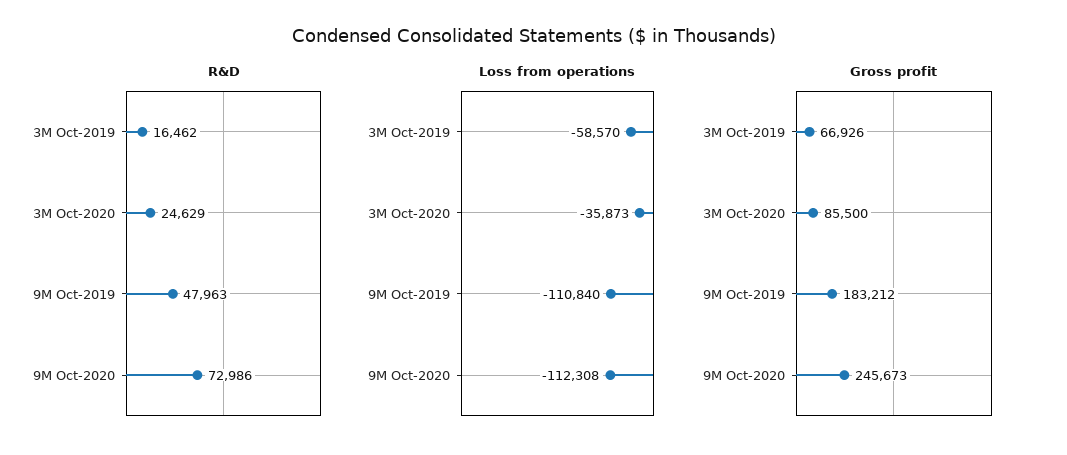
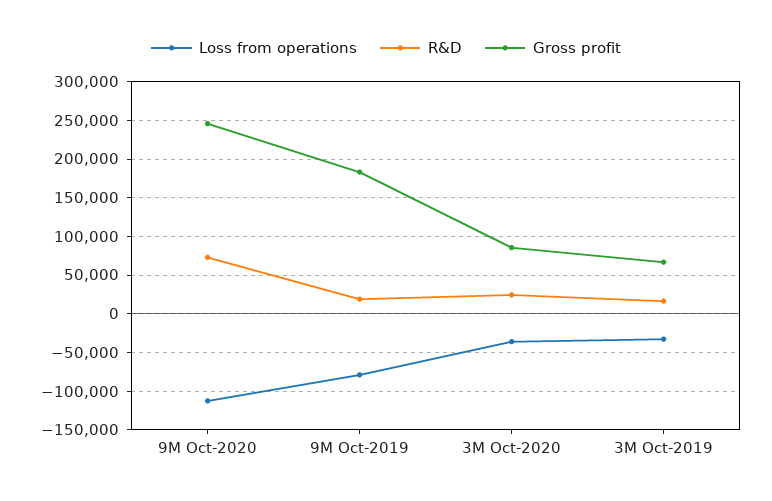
R&D, 9M Oct-2019: 47963 -> 20000
Loss from operations, 3M Oct-2019: -58570 -> -30000
Loss from operations, 9M Oct-2019: -110840 -> -80000

